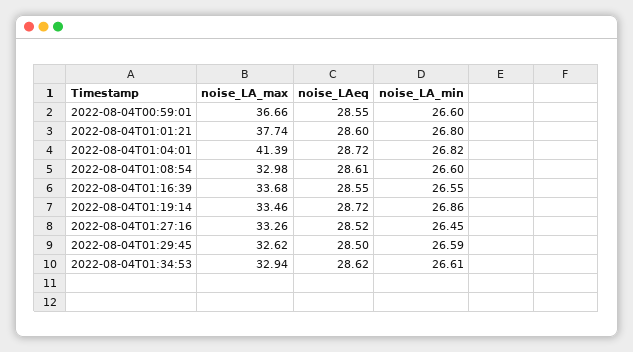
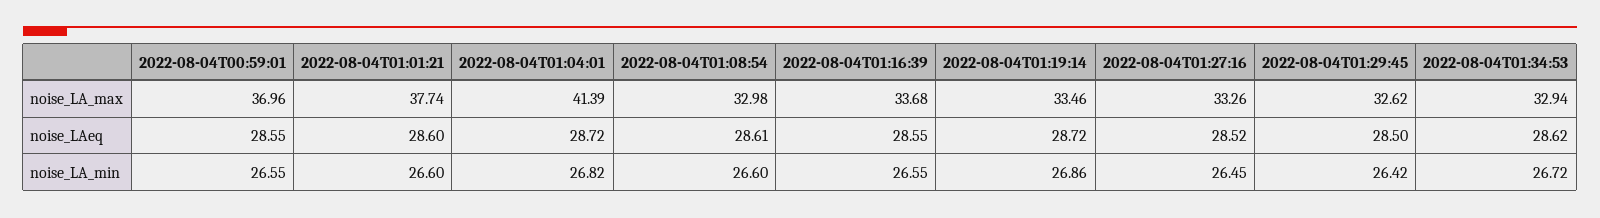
noise_LA_max, 2022-08-04T00:59:01: 36.66 -> 36.96
noise_LA_min, 2022-08-04T00:59:01: 26.6 -> 26.55
noise_LA_min, 2022-08-04T01:01:21: 26.8 -> 26.6
noise_LA_min, 2022-08-04T01:29:45: 26.59 -> 26.42
noise_LA_min, 2022-08-04T01:34:53: 26.61 -> 26.72

